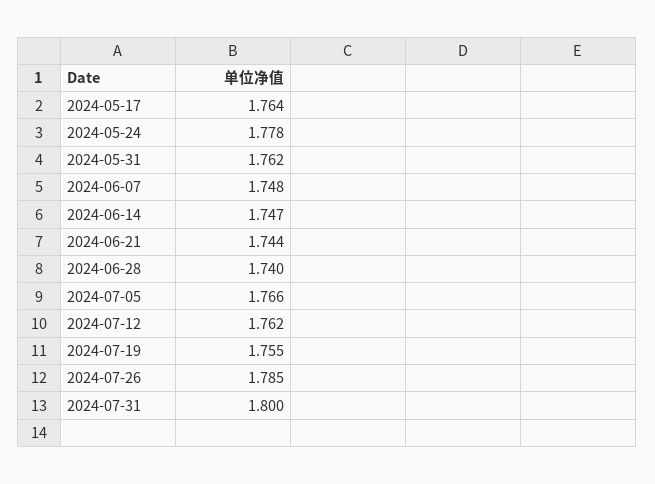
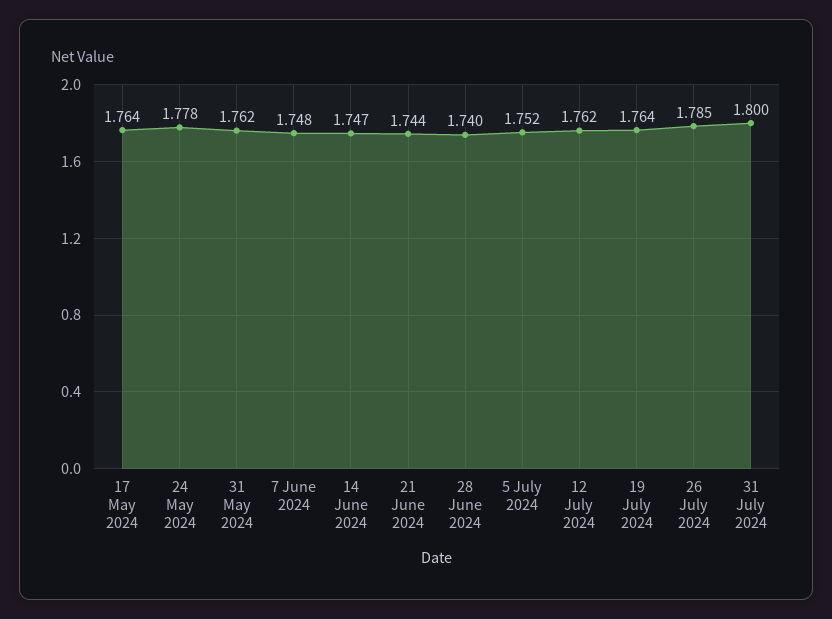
2024-07-05: 1.766 -> 1.752
2024-07-19: 1.755 -> 1.764

